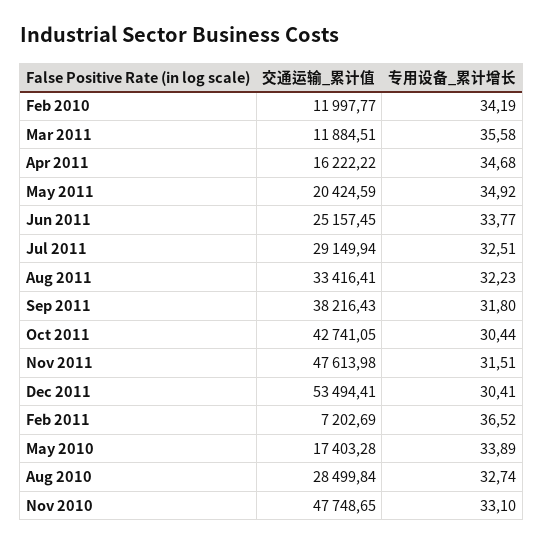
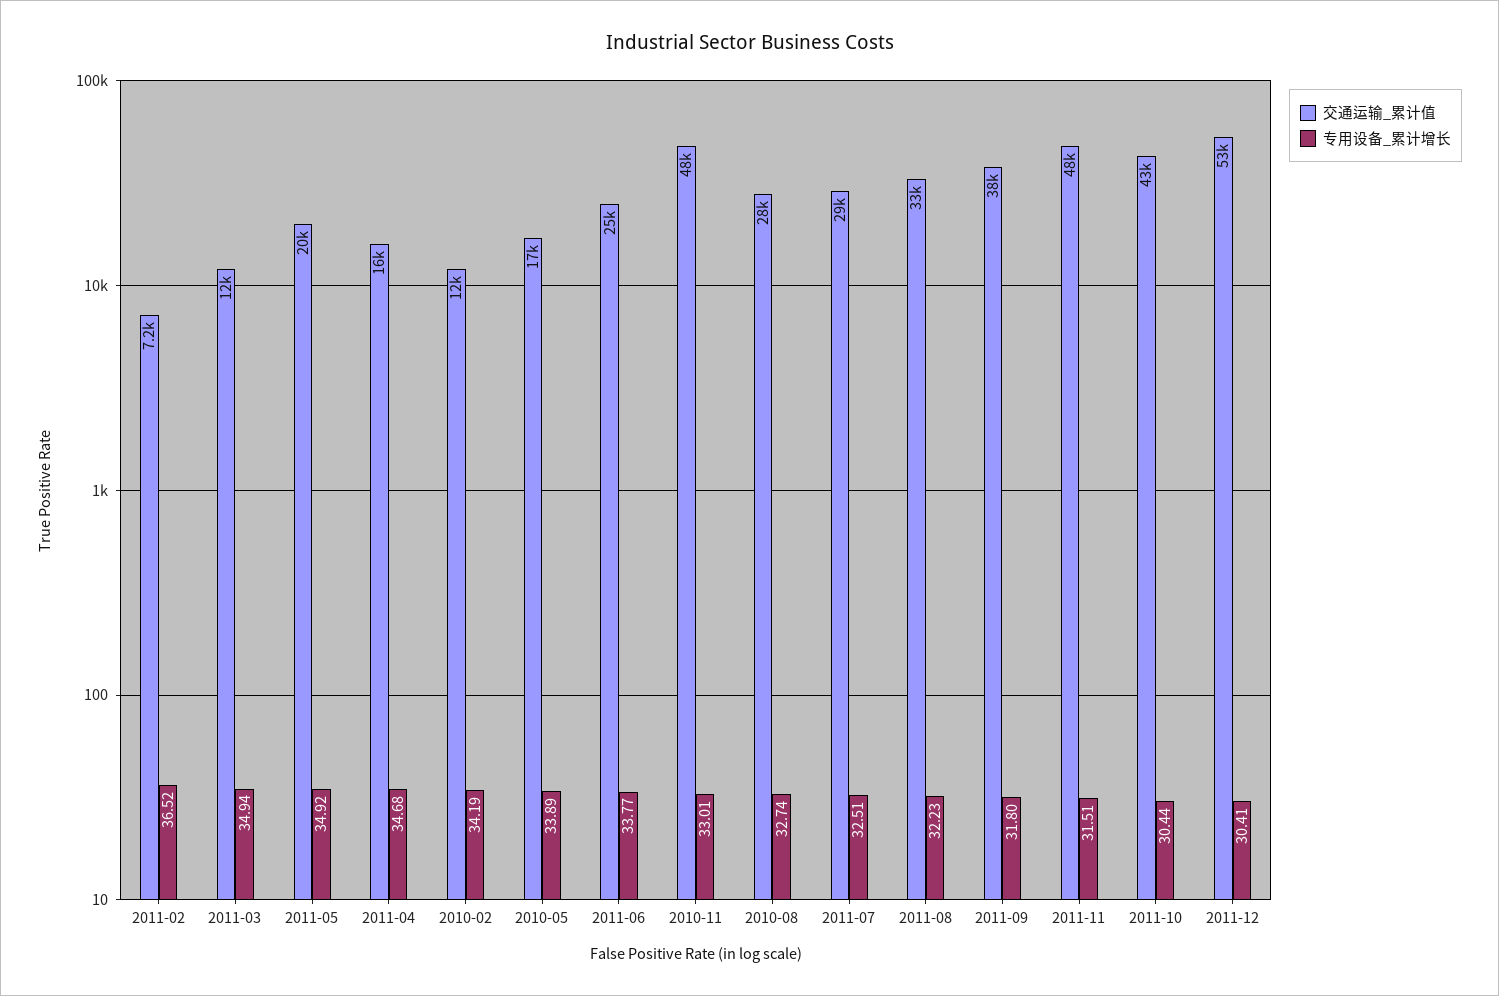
专用设备_累计增长, Mar 2011: 35.58 -> 34.94
专用设备_累计增长, Nov 2010: 33.1 -> 33.01

